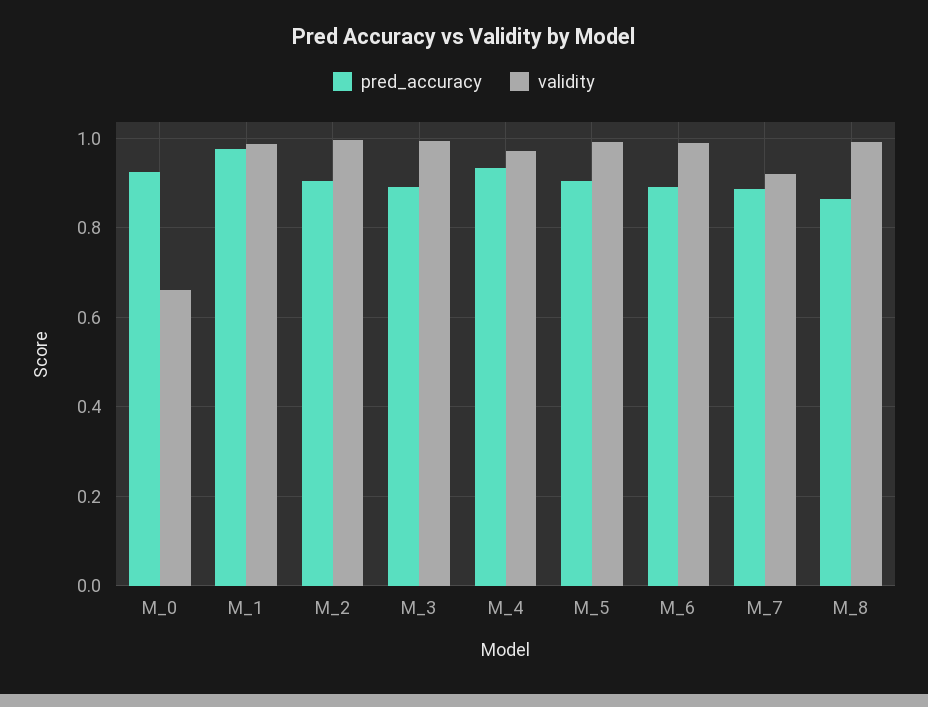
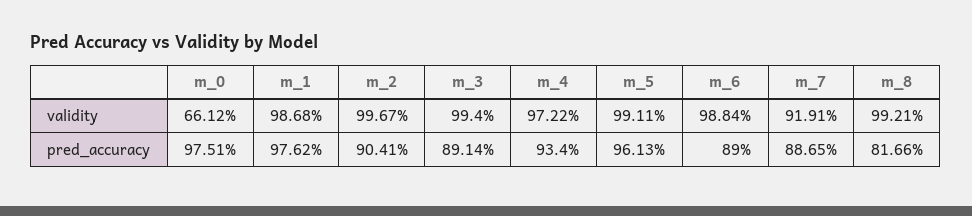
pred_accuracy, M_0: 0.92 -> 0.9751
pred_accuracy, M_5: 0.9 -> 0.9613
pred_accuracy, M_8: 0.86 -> 0.8166

